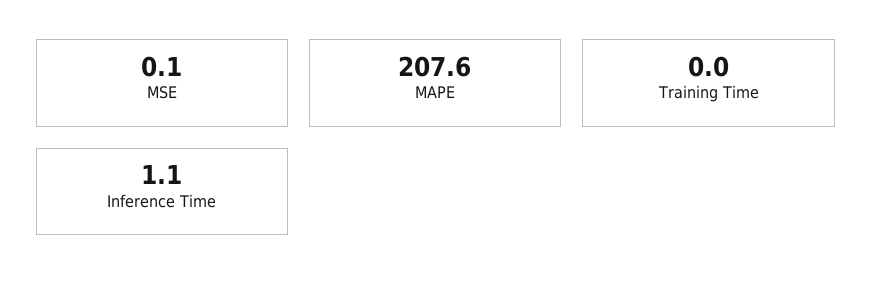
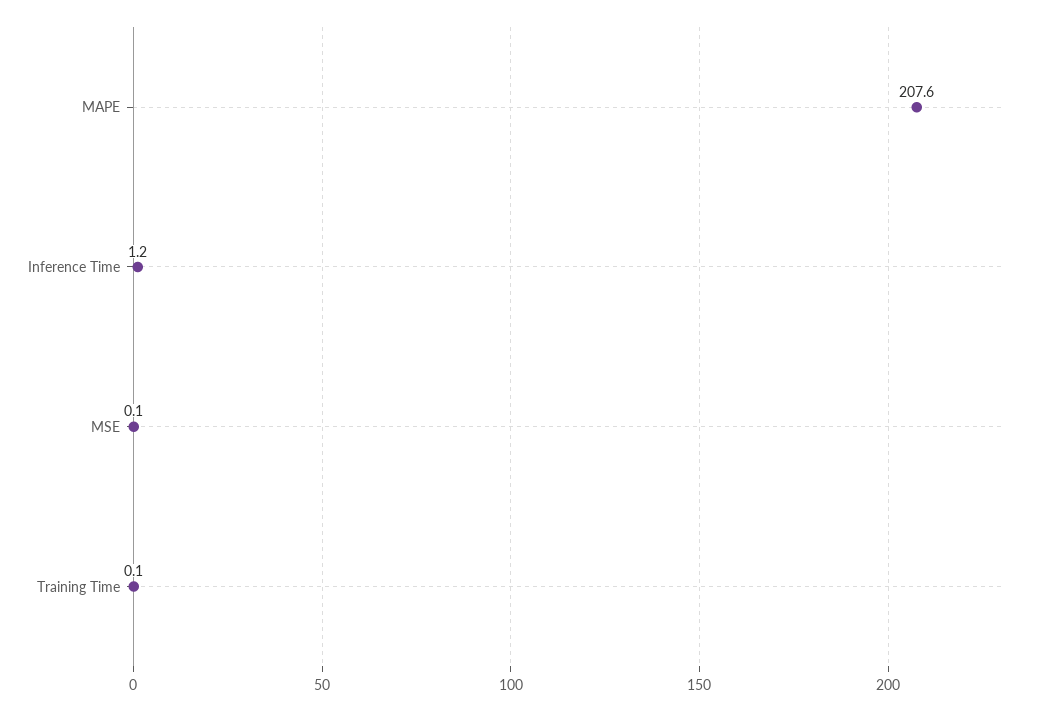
Training Time: 0 -> 0.1
Inference Time: 1.1 -> 1.2

